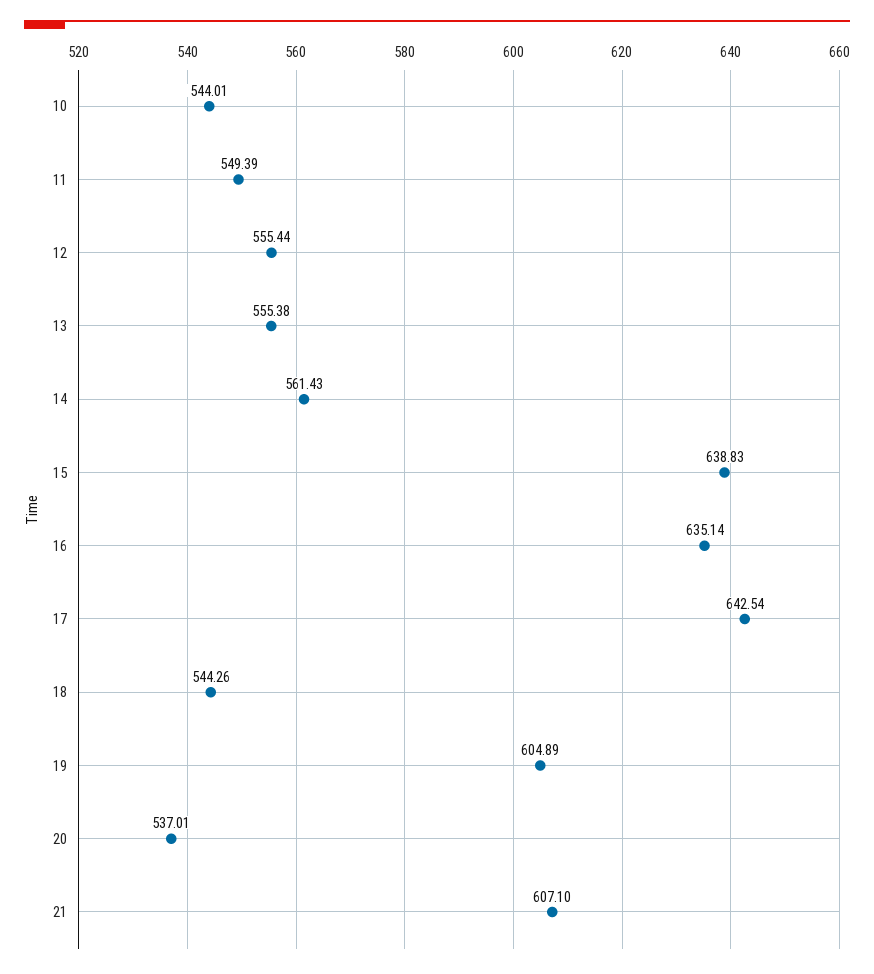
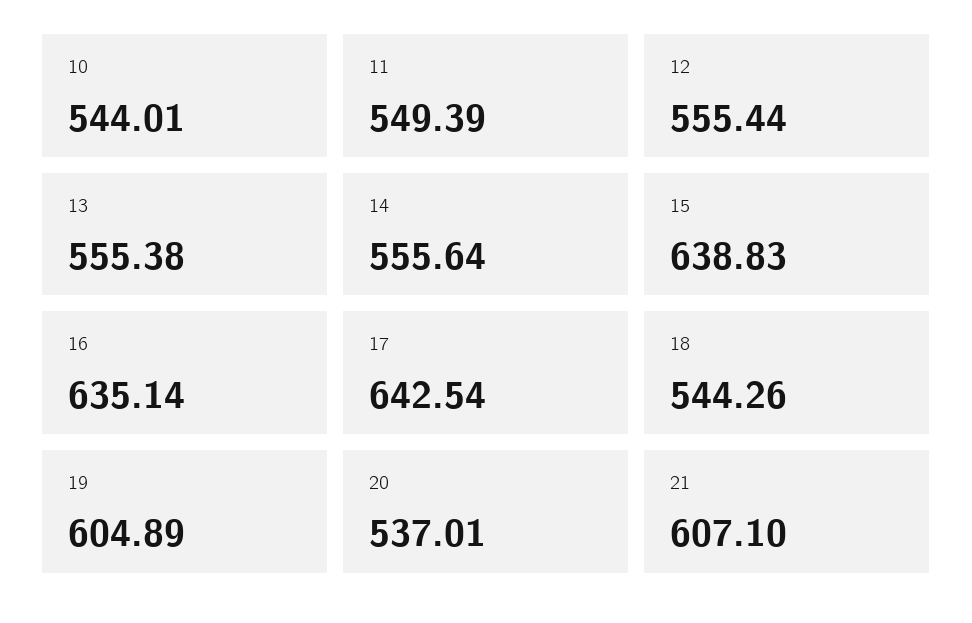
14: 561.43 -> 555.64

